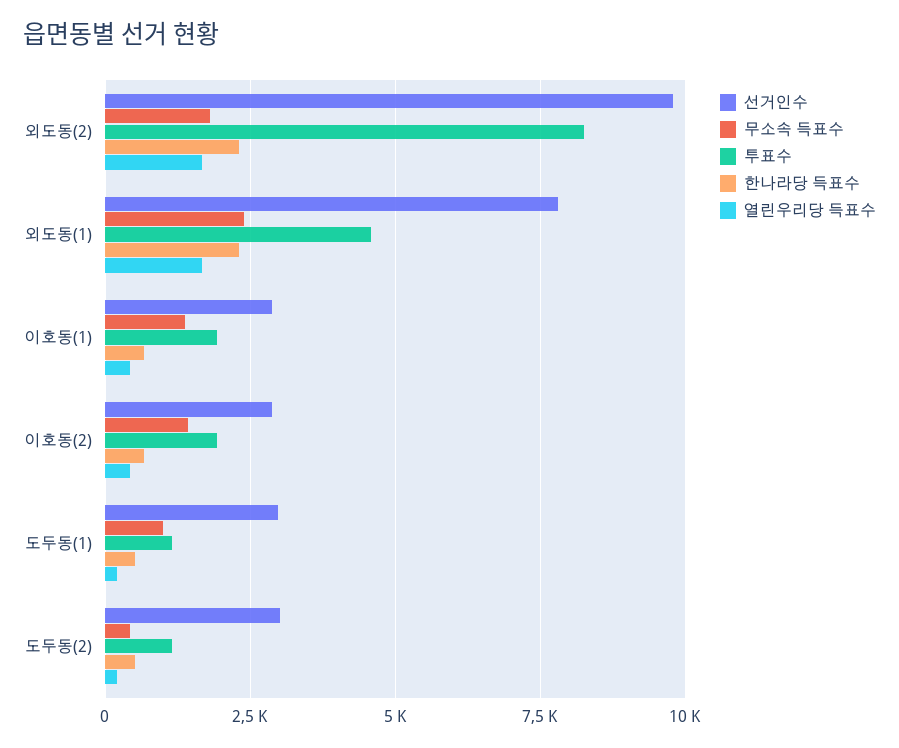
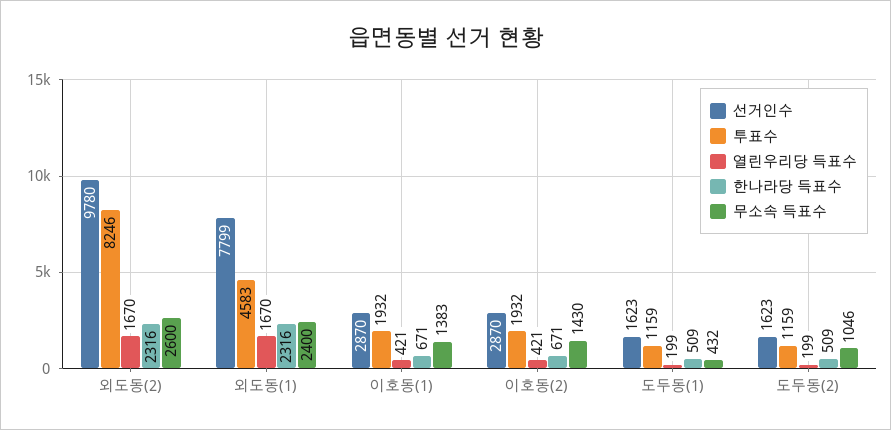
무소속 득표수, 외도동(2): 1750 -> 2600
선거인수, 도두동(1): 3000 -> 1623
무소속 득표수, 도두동(1): 1000 -> 432
선거인수, 도두동(2): 3000 -> 1623
무소속 득표수, 도두동(2): 500 -> 1046

